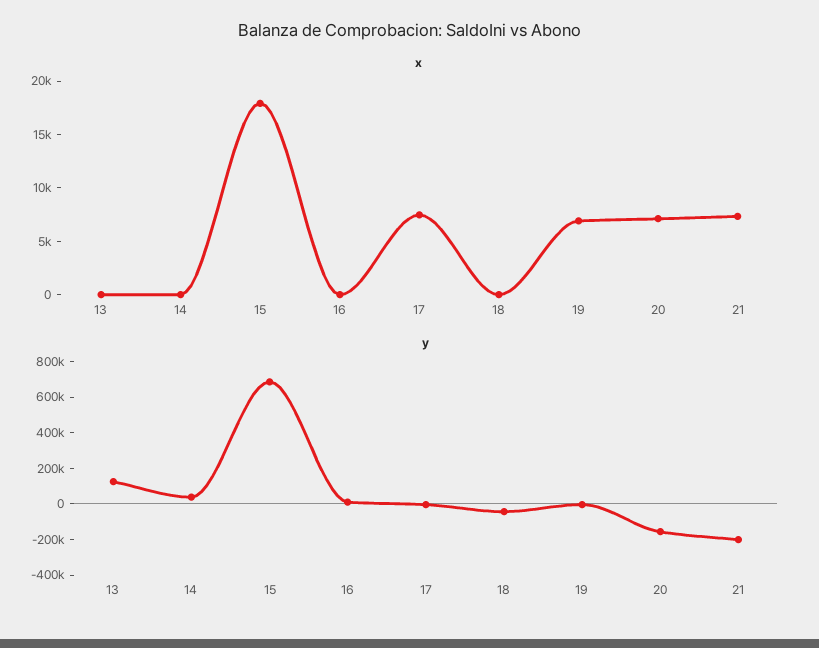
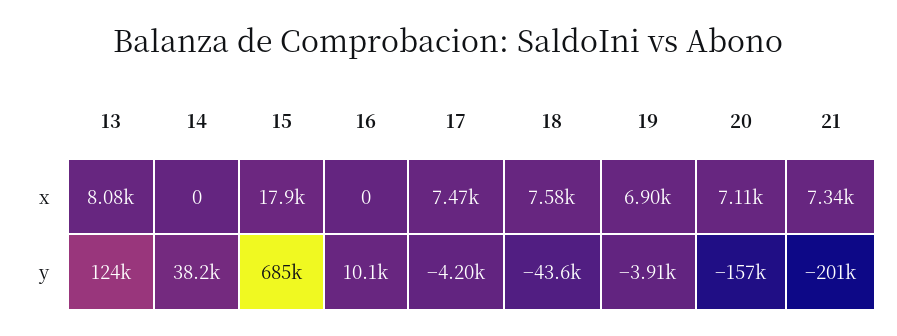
x, 13: 0 -> 8080
x, 18: 0 -> 7580

